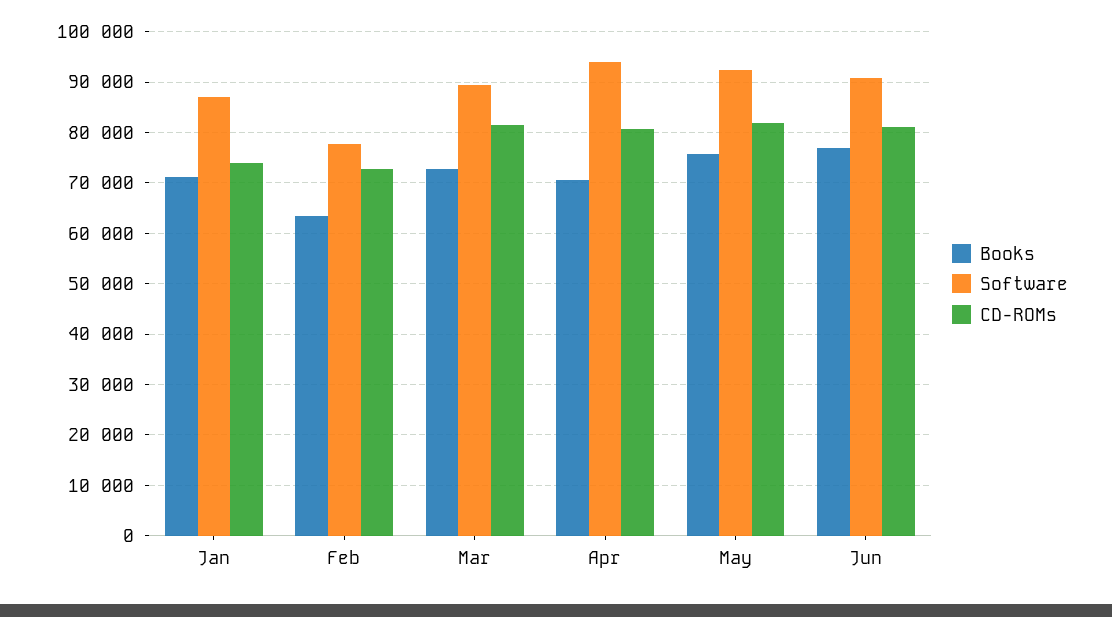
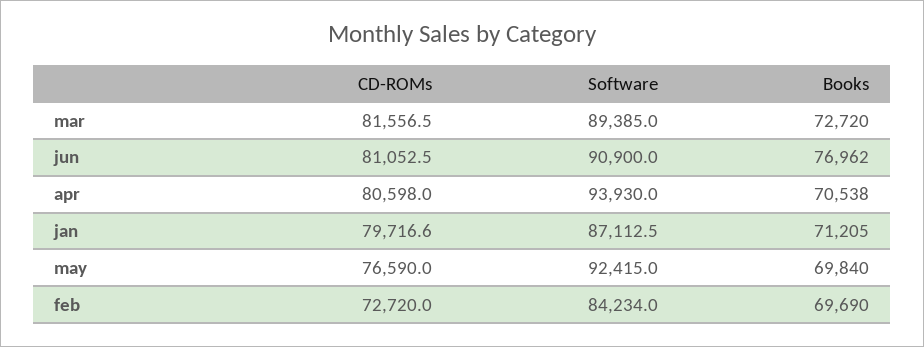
CD-ROMs, Jan: 74000 -> 79716.6
Books, Feb: 64000 -> 69690
Software, Feb: 78000 -> 84234
Books, May: 76000 -> 69840
CD-ROMs, May: 82000 -> 76590

